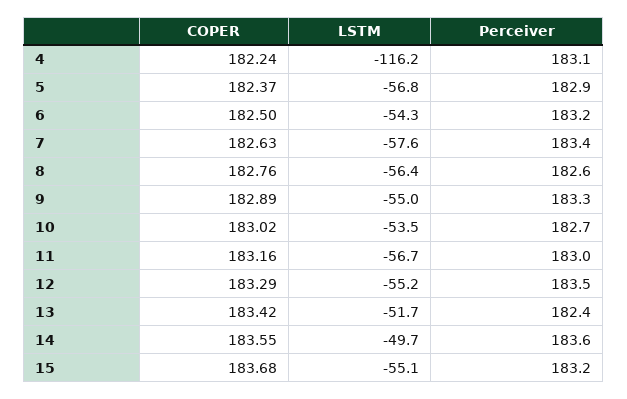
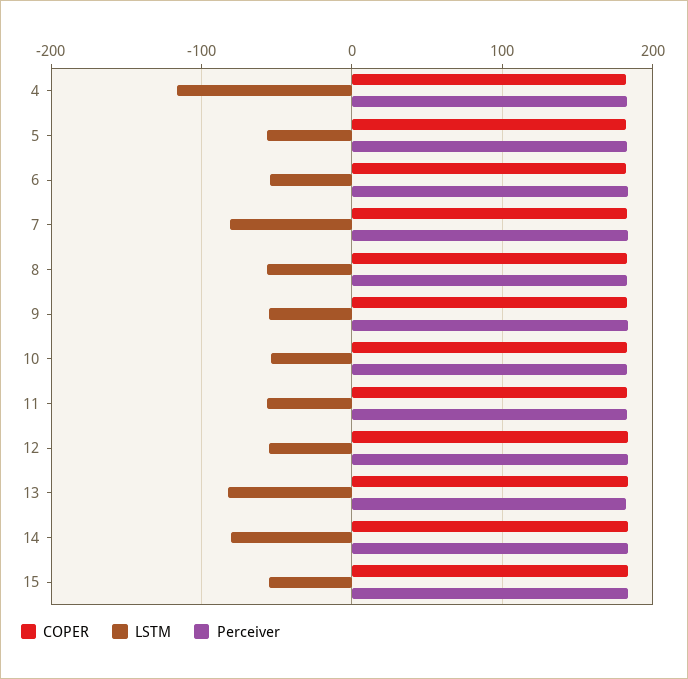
LSTM, 7: -57.6 -> -80
LSTM, 13: -51.7 -> -80
LSTM, 14: -49.7 -> -80

